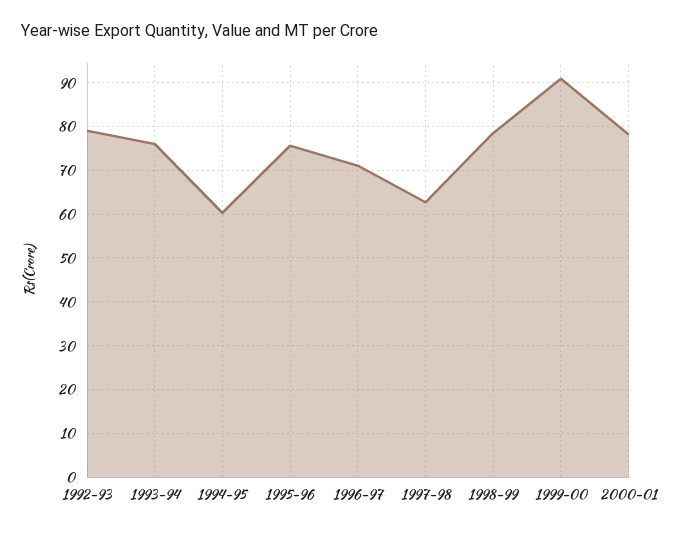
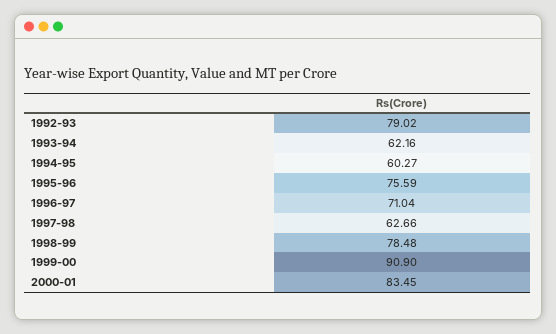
1993-94: 76 -> 62.16
2000-01: 78 -> 83.45

